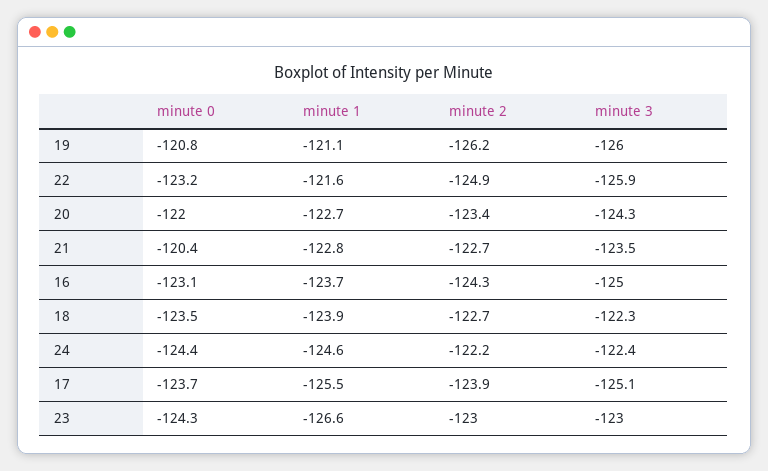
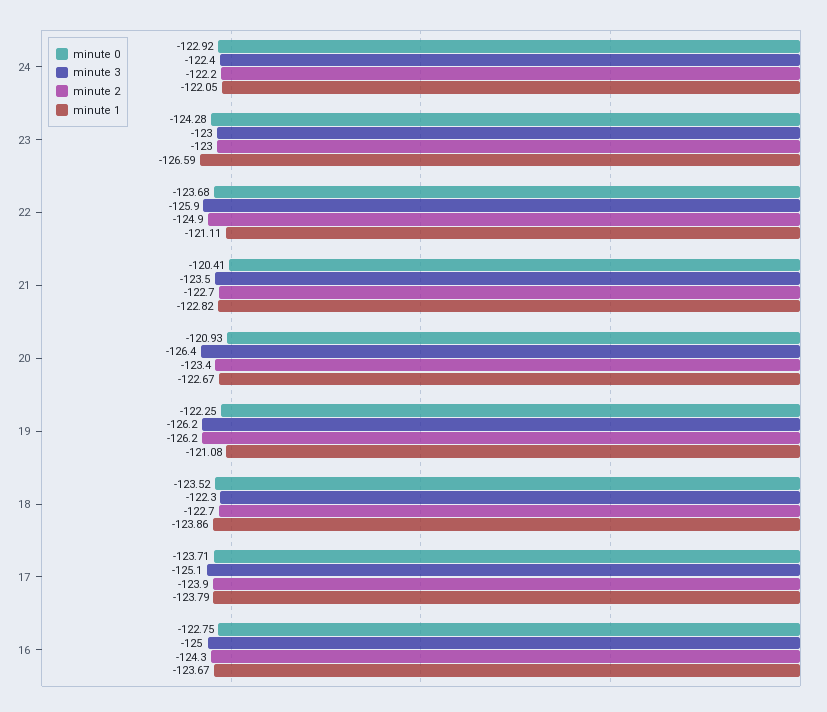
minute 0, 19: -120.8 -> -122.25
minute 3, 19: -126 -> -126.2
minute 0, 22: -123.2 -> -123.68
minute 1, 22: -121.6 -> -121.11
minute 0, 20: -122 -> -120.93
minute 3, 20: -124.3 -> -126.4
minute 0, 16: -123.1 -> -122.75
minute 0, 24: -124.4 -> -122.92
minute 1, 24: -124.6 -> -122.05
minute 1, 17: -125.5 -> -123.79

